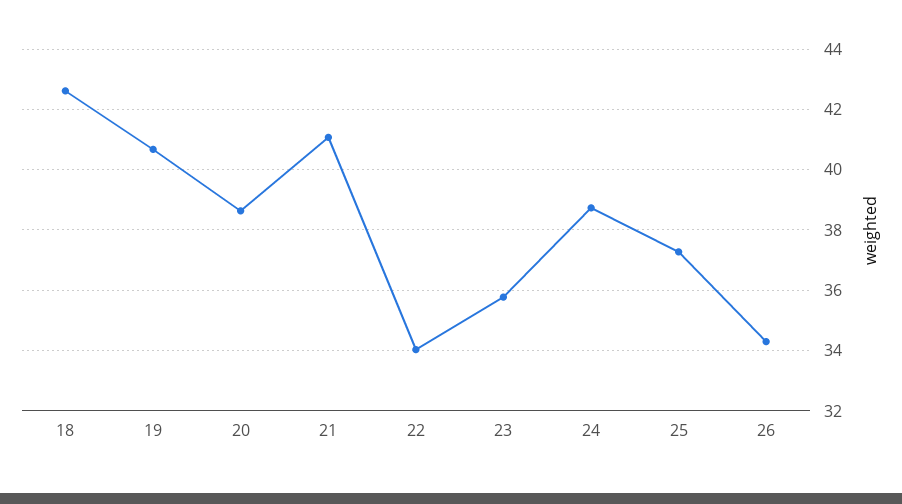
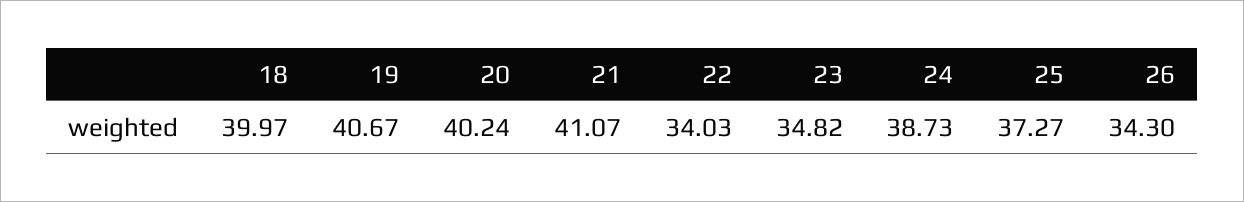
18: 42.6 -> 39.97
20: 38.6 -> 40.24
23: 35.8 -> 34.82

